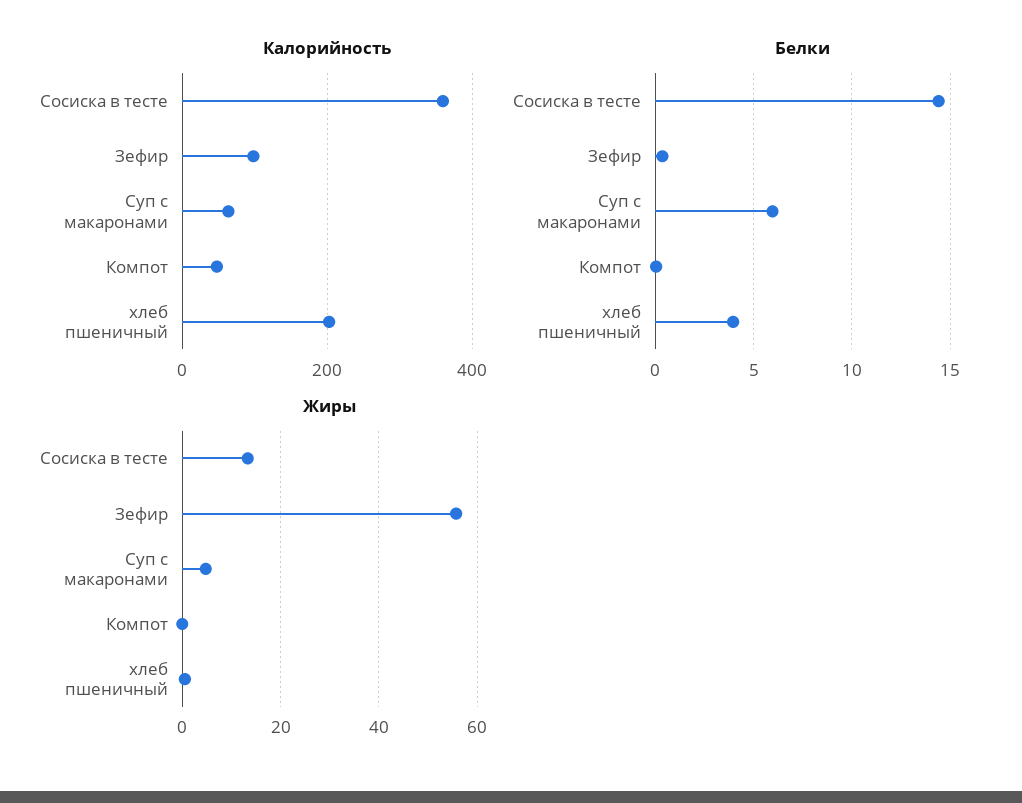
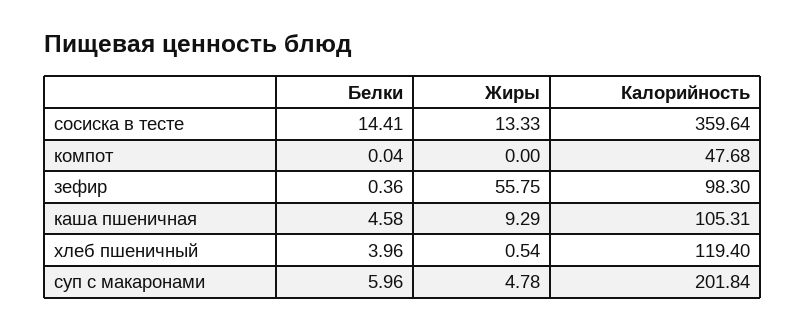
Калорийность, Суп с макаронами: 60 -> 201.84
Калорийность, хлеб пшеничный: 200 -> 119.4
Белки, каша пшеничная: none -> 4.58
Жиры, каша пшеничная: none -> 9.29
Калорийность, каша пшеничная: none -> 105.31

